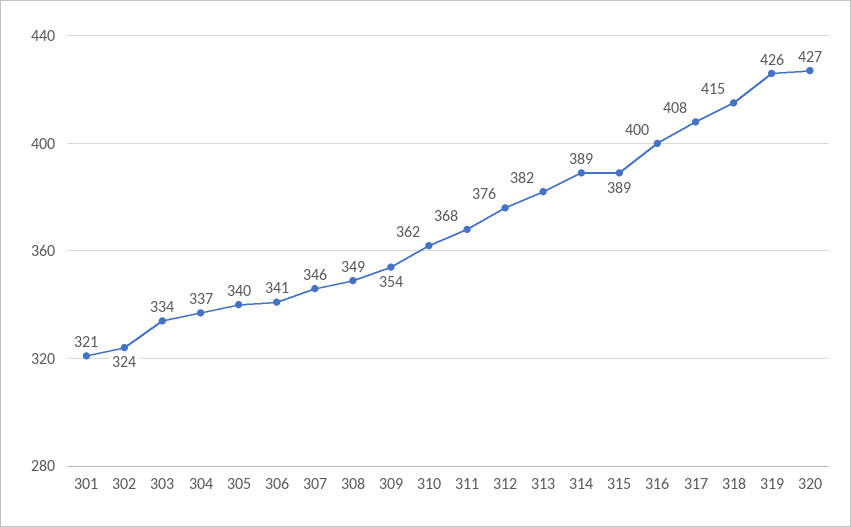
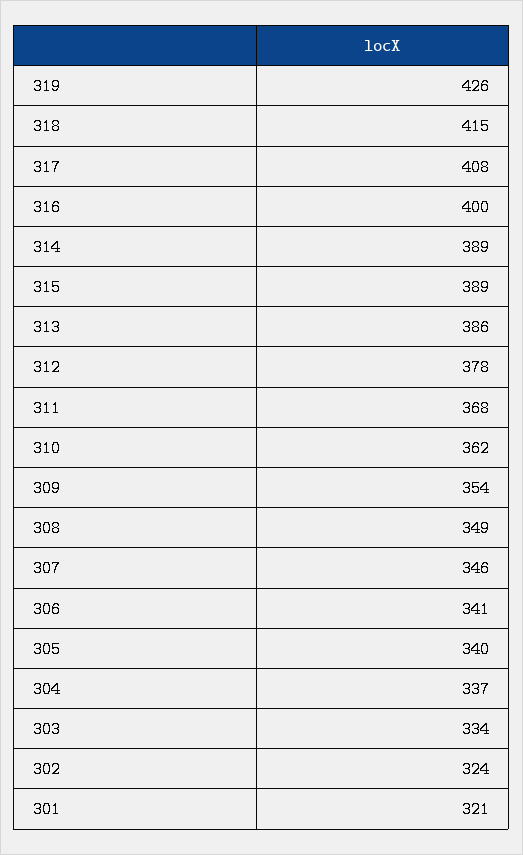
312: 376 -> 378
313: 382 -> 386
320: 427 -> none

